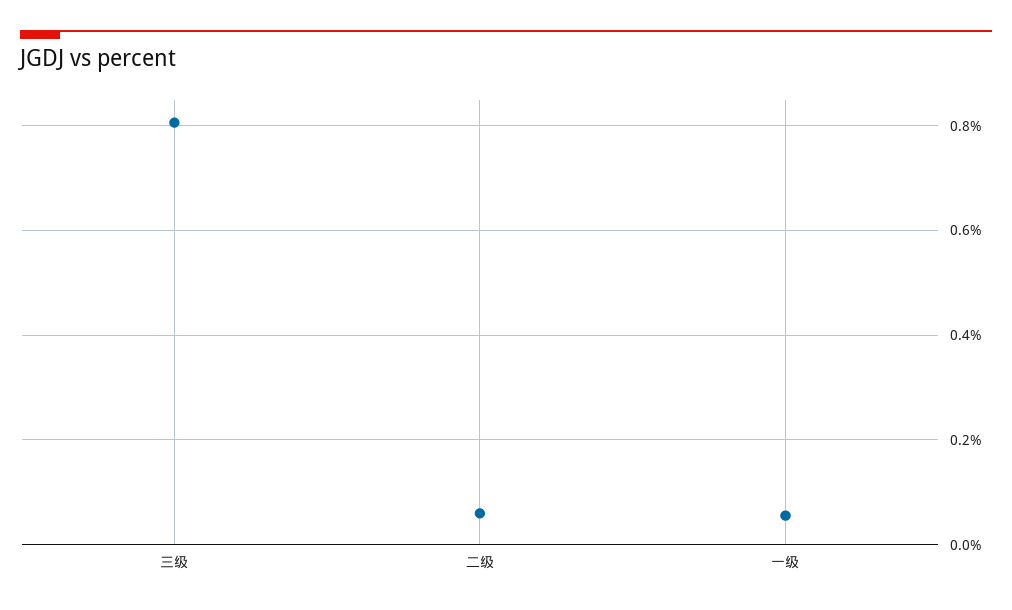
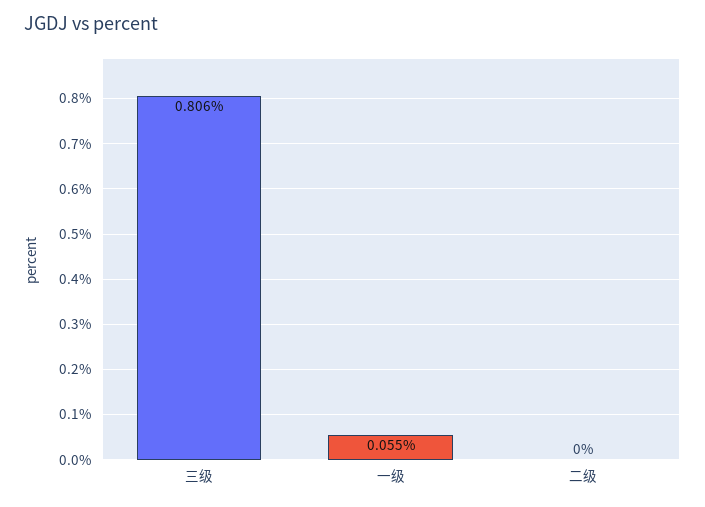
二级: 0.06 -> 0

